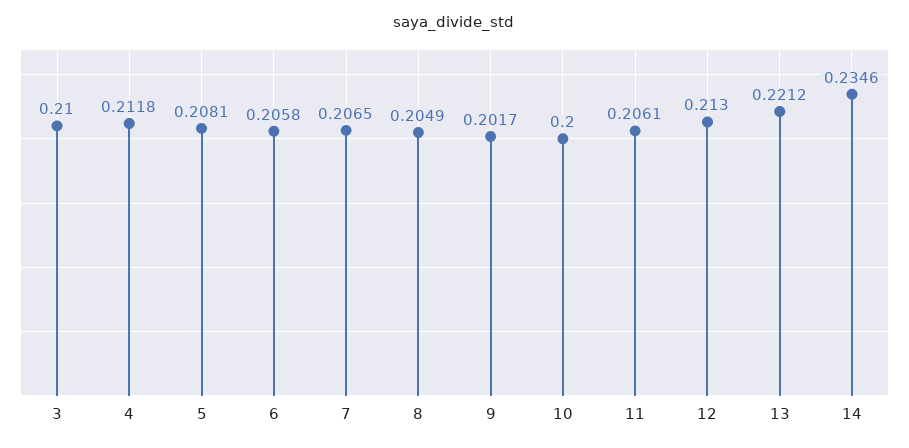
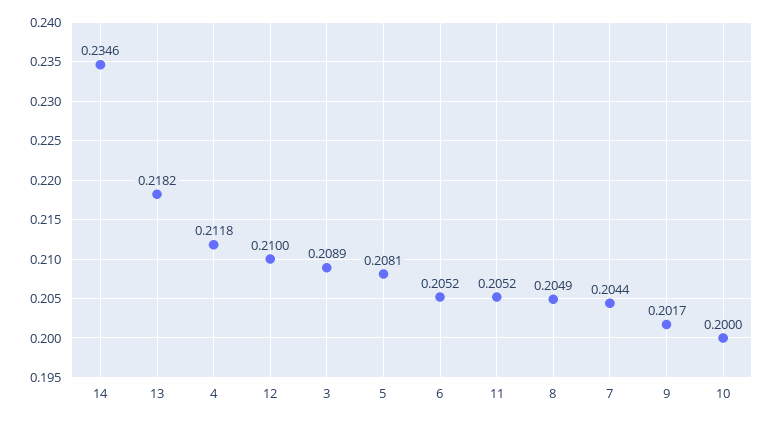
3: 0.21 -> 0.2089
6: 0.2058 -> 0.2052
7: 0.2065 -> 0.2044
11: 0.2061 -> 0.2052
12: 0.213 -> 0.21
13: 0.2212 -> 0.2182

